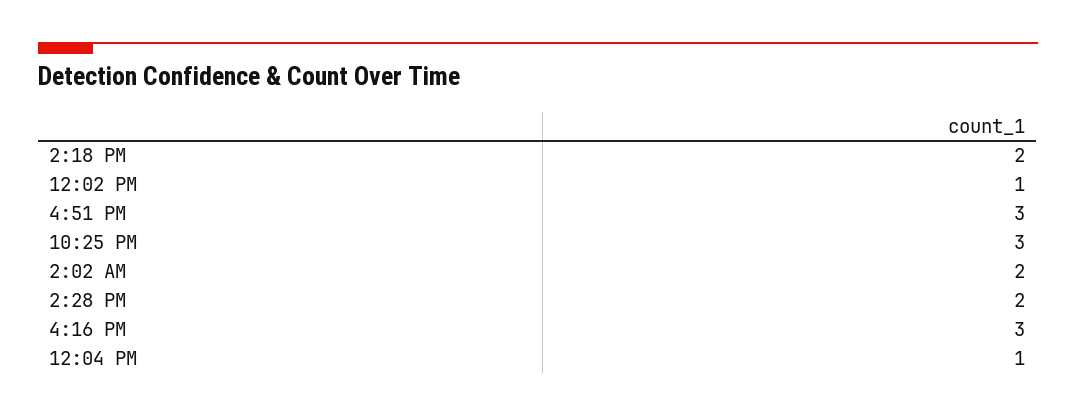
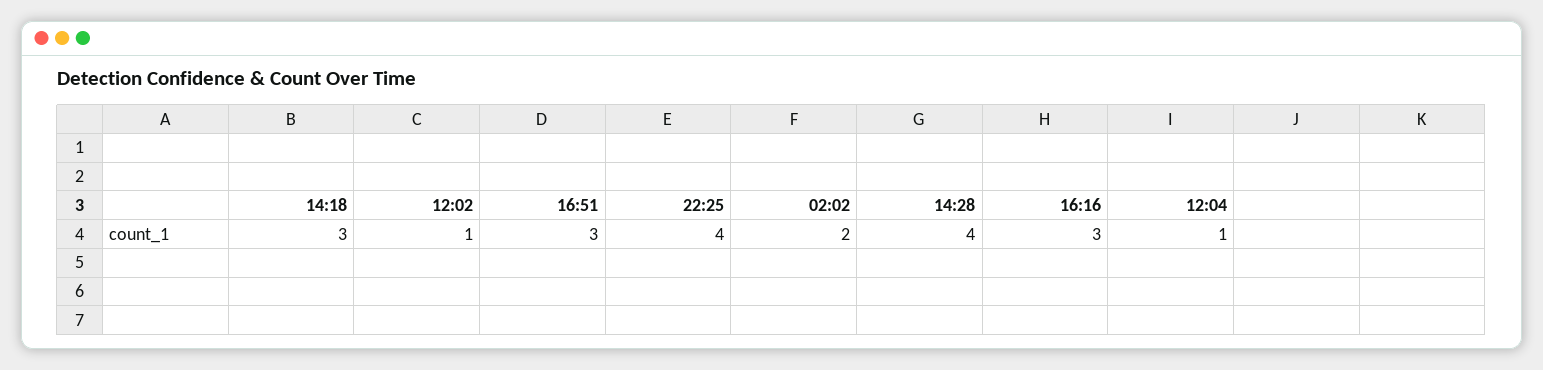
2:18 PM: 2 -> 3
10:25 PM: 3 -> 4
2:28 PM: 2 -> 4

